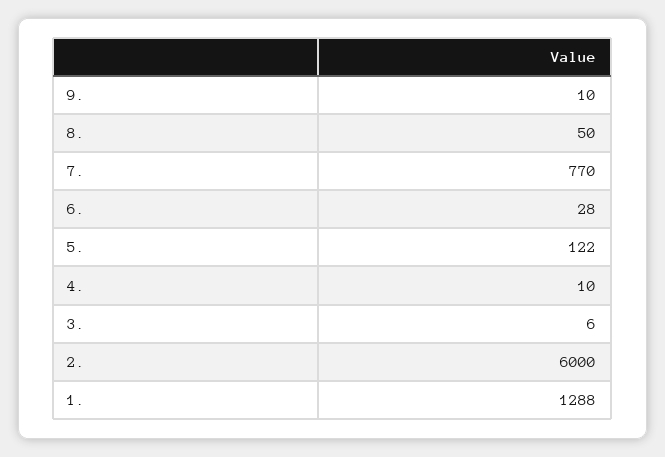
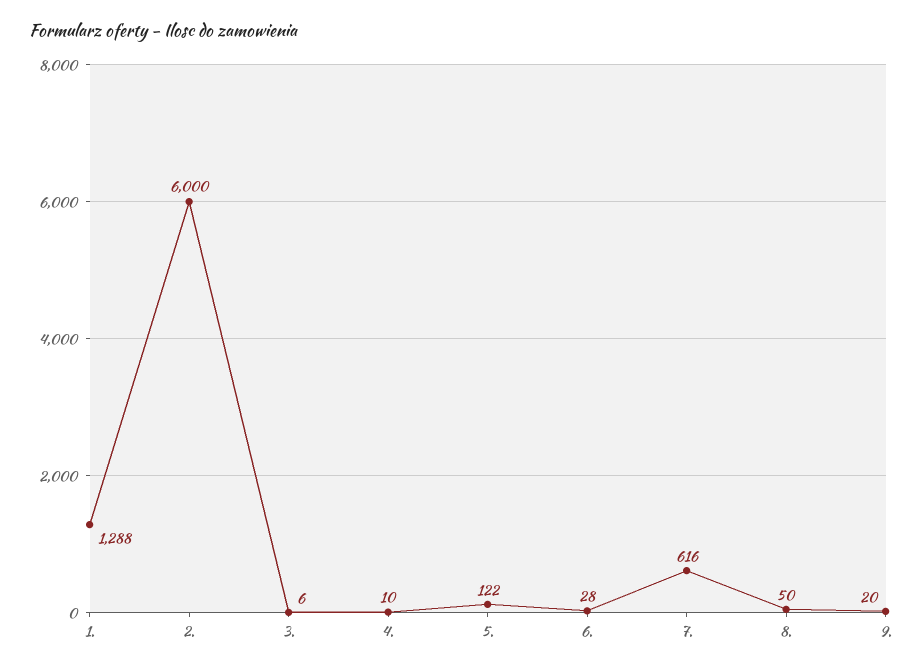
9.: 10 -> 20
7.: 770 -> 616

